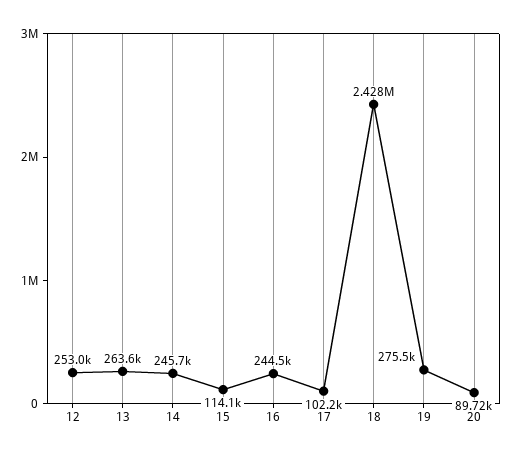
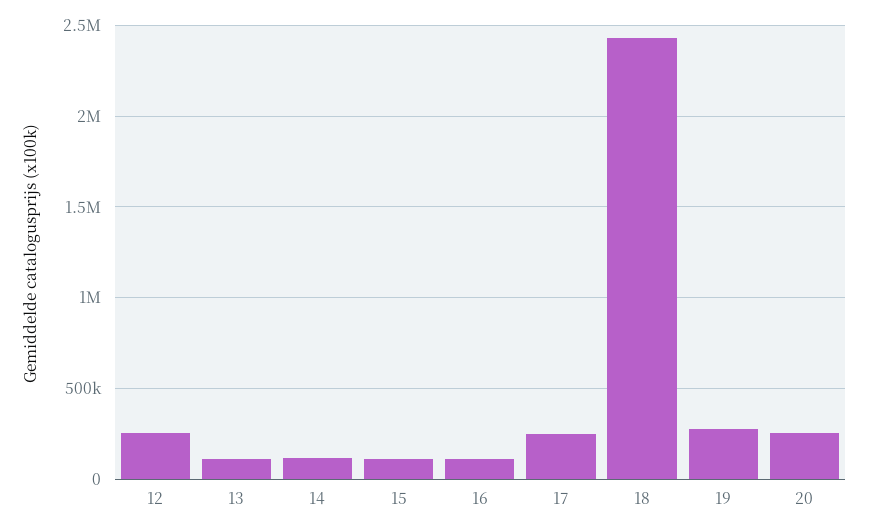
13: 263600 -> 100000
14: 245700 -> 100000
16: 244500 -> 100000
17: 102200 -> 250000
20: 89720 -> 250000

